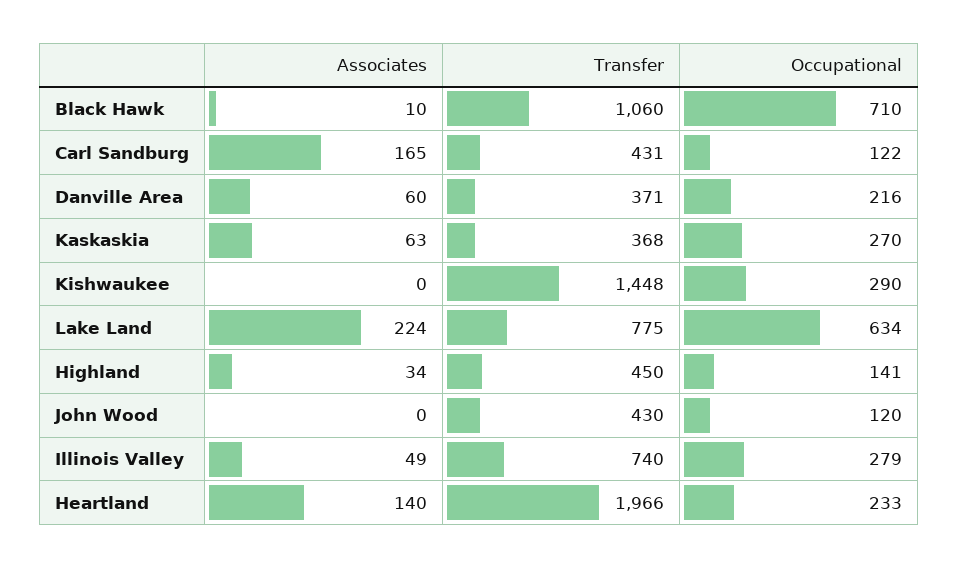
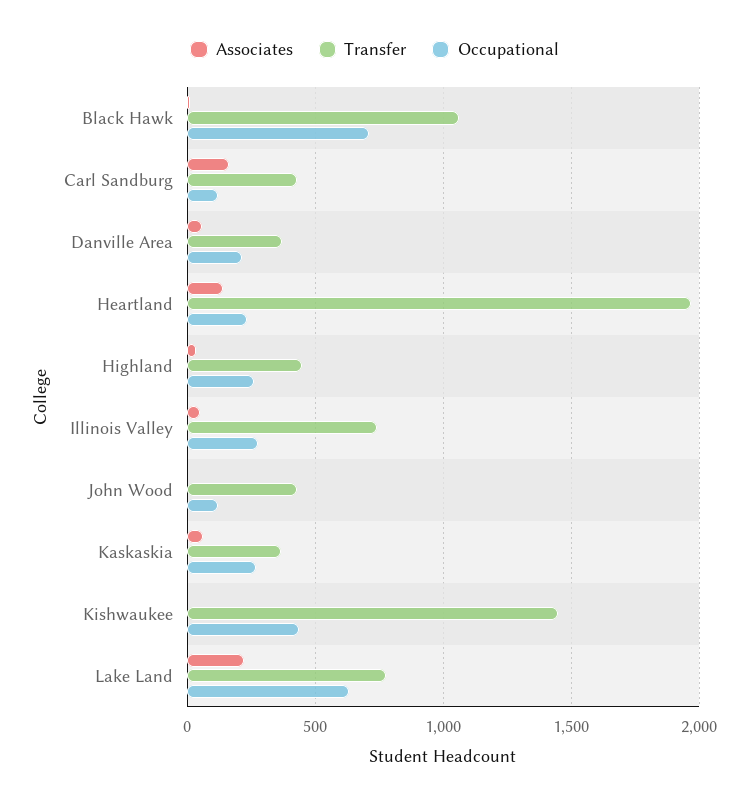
Occupational, Kishwaukee: 290 -> 450
Occupational, Highland: 141 -> 250

